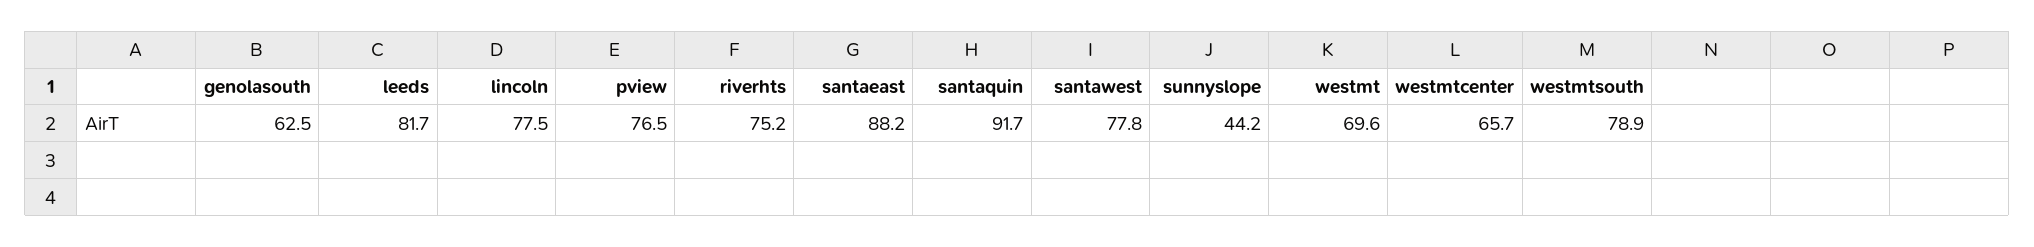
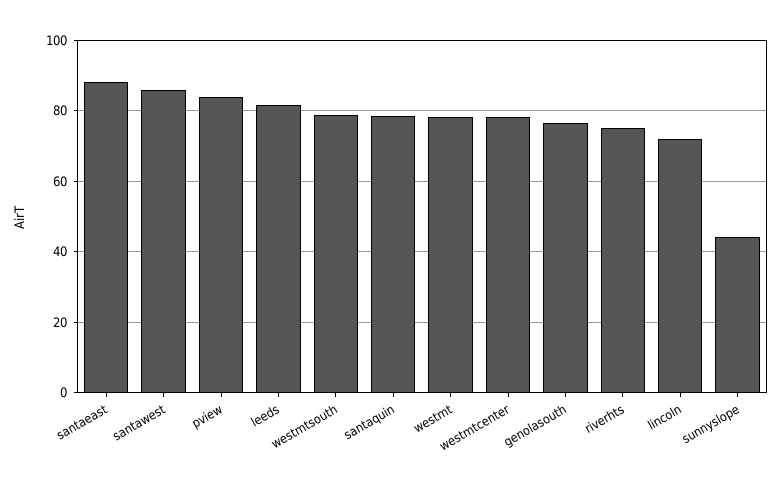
genolasouth: 62.5 -> 76
lincoln: 77.5 -> 72
pview: 76.5 -> 84
santaquin: 91.7 -> 78
santawest: 77.8 -> 86
westmt: 69.6 -> 78
westmtcenter: 65.7 -> 78

